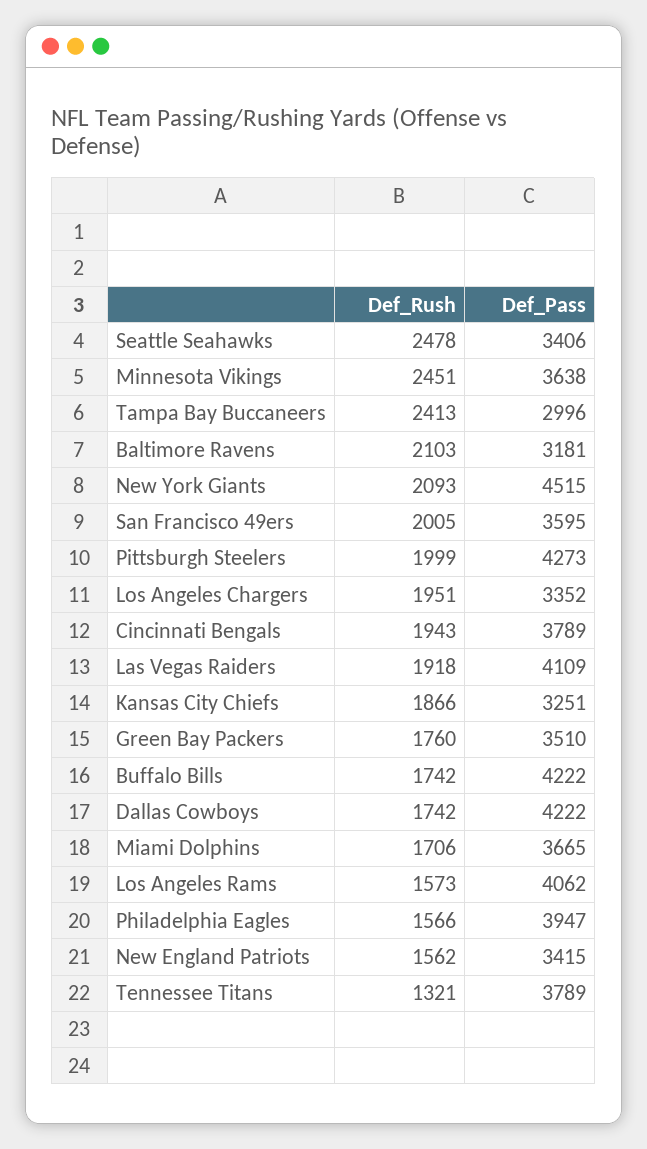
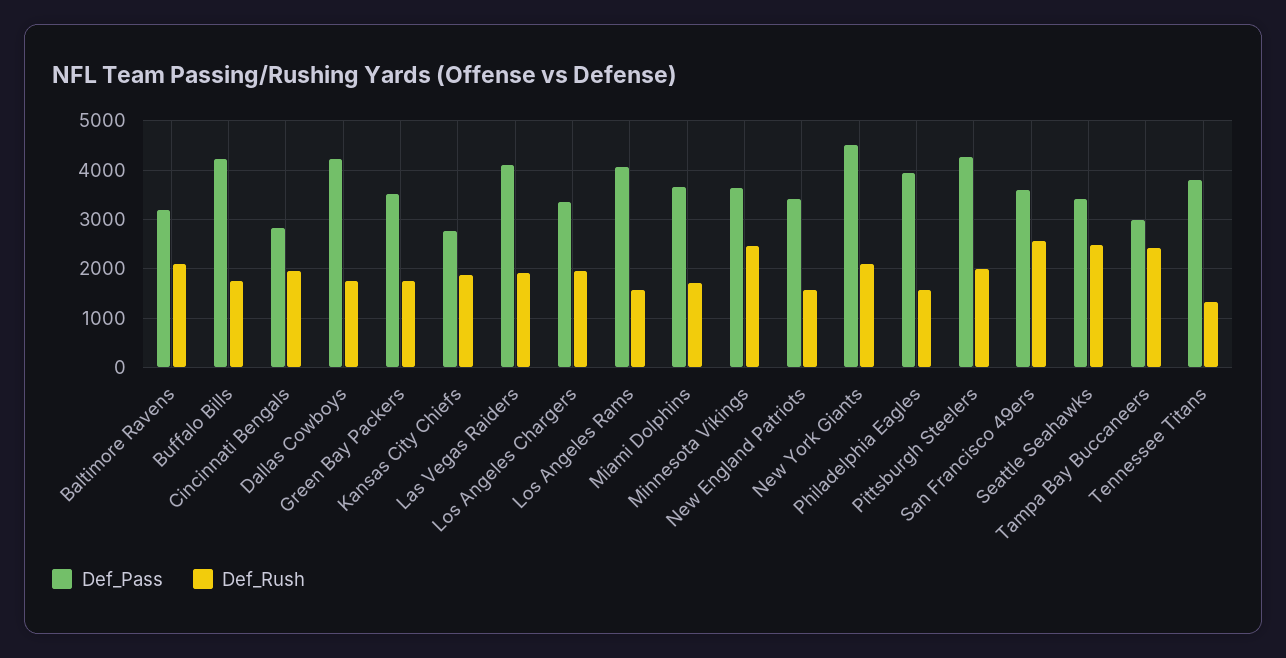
Def_Rush, San Francisco 49ers: 2005 -> 2600
Def_Pass, Cincinnati Bengals: 3789 -> 2800
Def_Pass, Kansas City Chiefs: 3251 -> 2800

